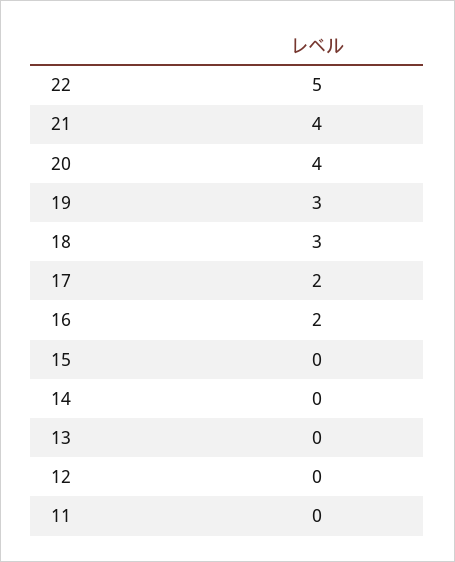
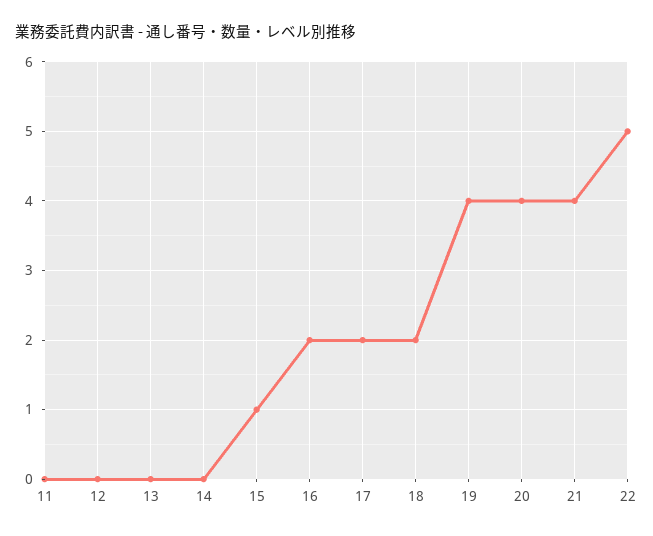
19: 3 -> 4
18: 3 -> 2
15: 0 -> 1

